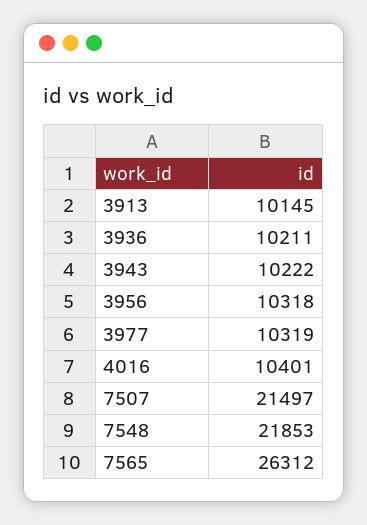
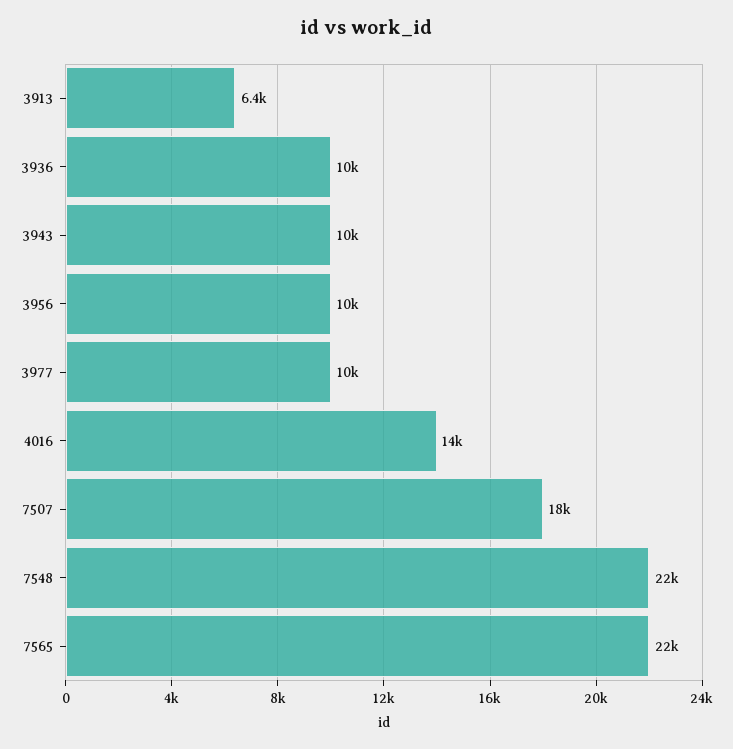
3913: 10145 -> 6400
4016: 10401 -> 14000
7507: 21497 -> 18000
7565: 26312 -> 22000

